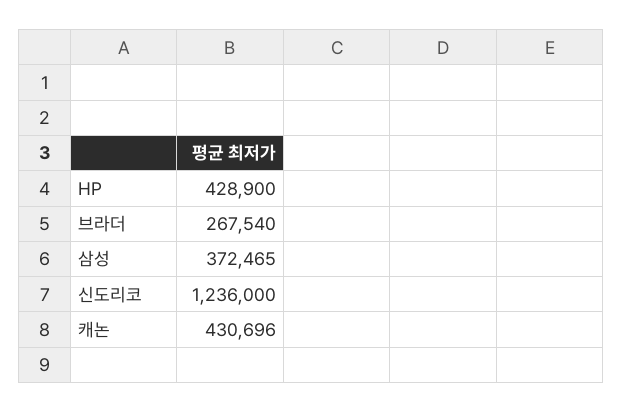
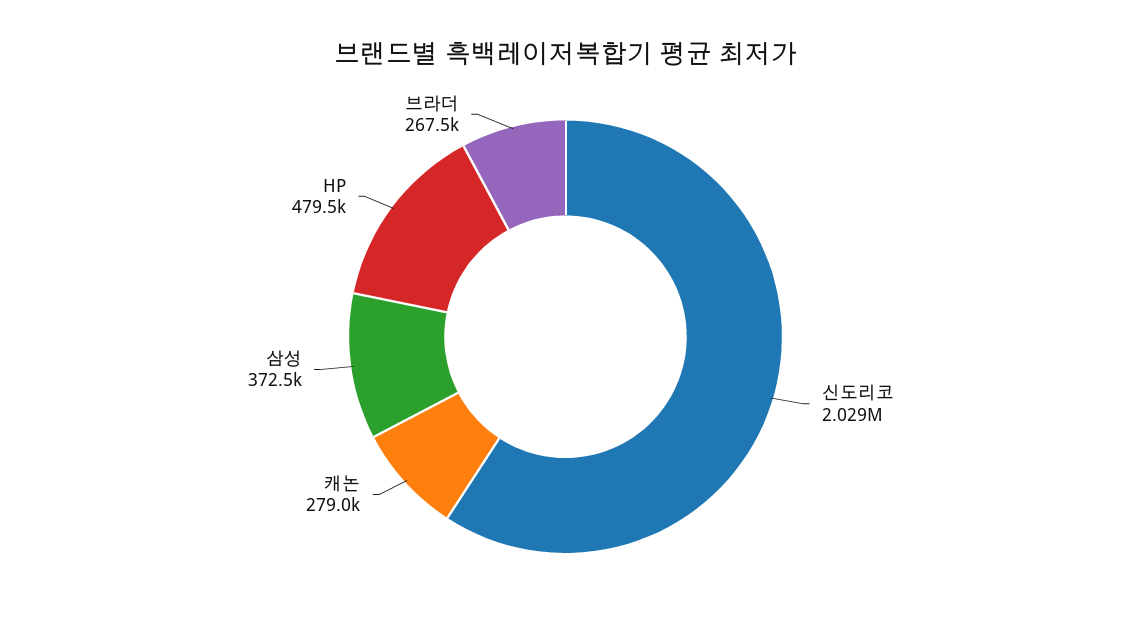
HP: 428900 -> 479500
신도리코: 1236000 -> 2029000
캐논: 430696 -> 279000

